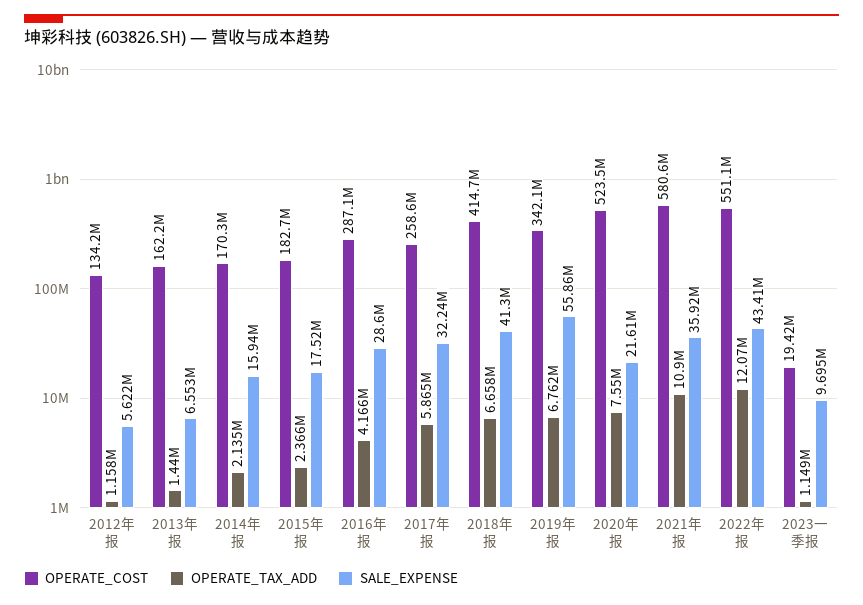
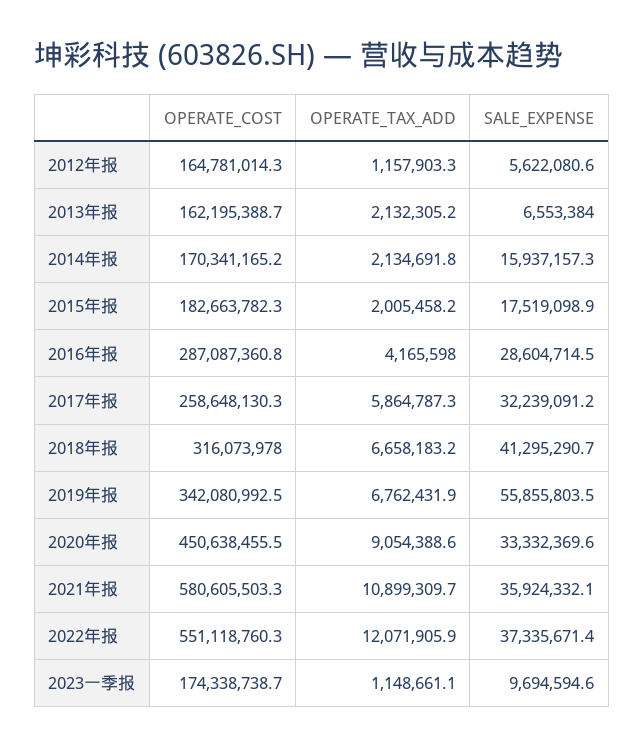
OPERATE_COST, 2012年报: 134200000 -> 164781014.3
OPERATE_TAX_ADD, 2013年报: 1440000 -> 2132305.2
OPERATE_TAX_ADD, 2015年报: 2366000 -> 2005458.2
OPERATE_COST, 2018年报: 414700000 -> 316073978
OPERATE_COST, 2020年报: 523500000 -> 450638455.5
OPERATE_TAX_ADD, 2020年报: 7550000 -> 9054388.6
SALE_EXPENSE, 2020年报: 21610000 -> 33332369.6
SALE_EXPENSE, 2022年报: 43410000 -> 37335671.4
OPERATE_COST, 2023一季报: 19420000 -> 174338738.7

